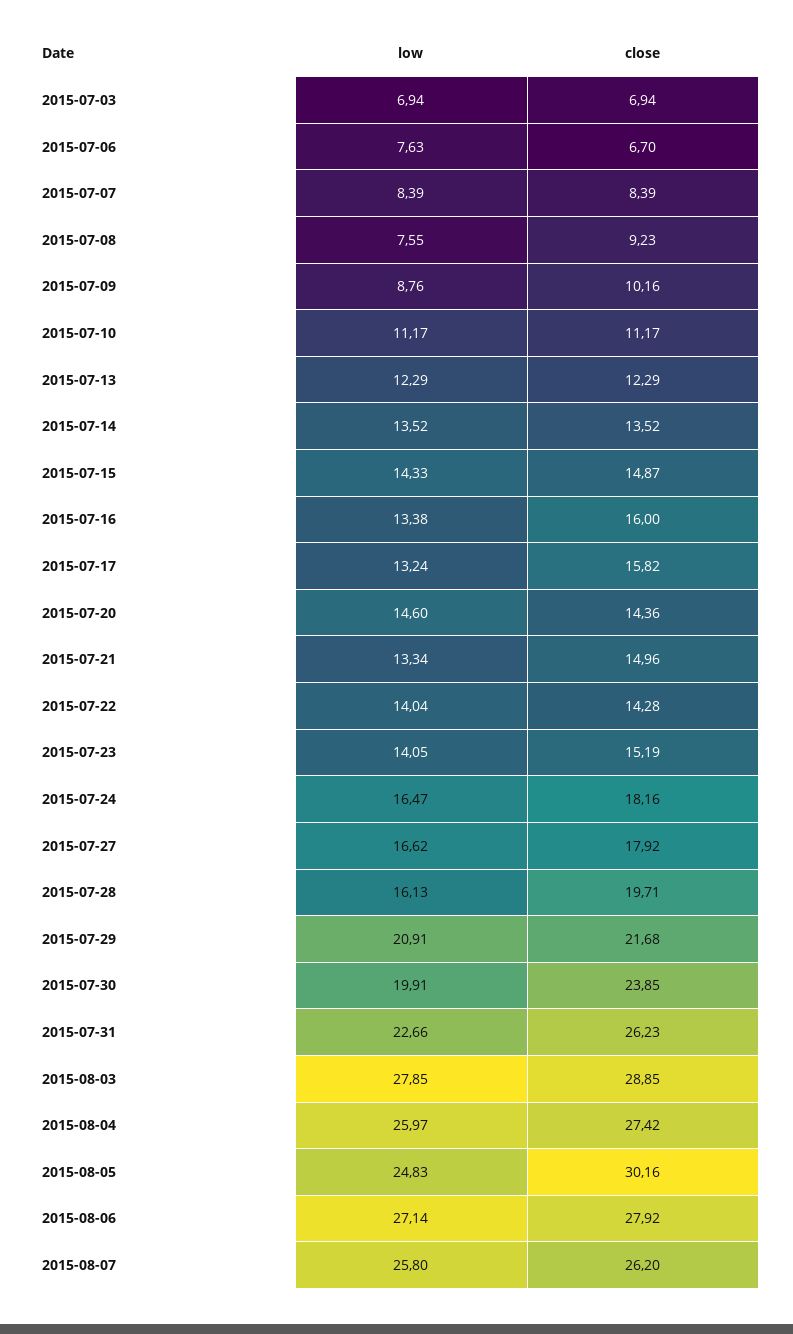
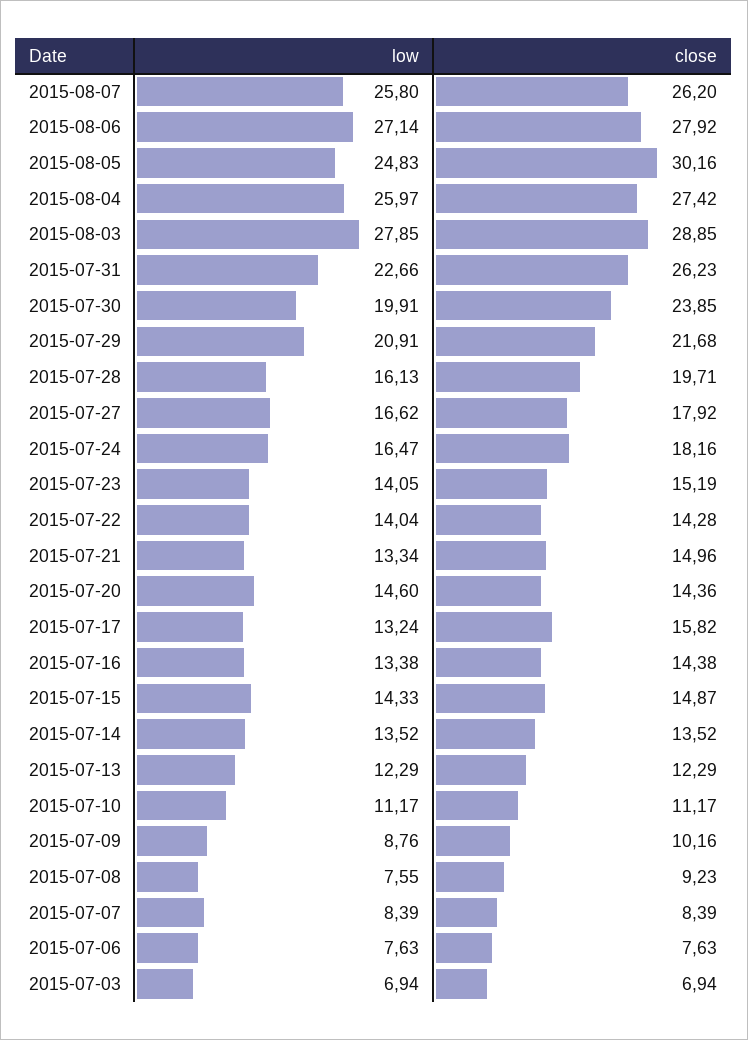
close, 2015-07-06: 6.7 -> 7.63
close, 2015-07-16: 16 -> 14.38

